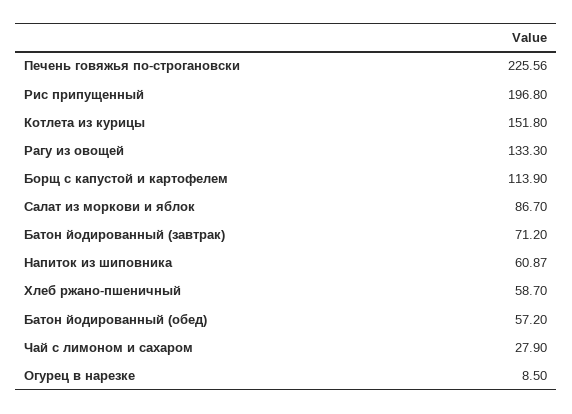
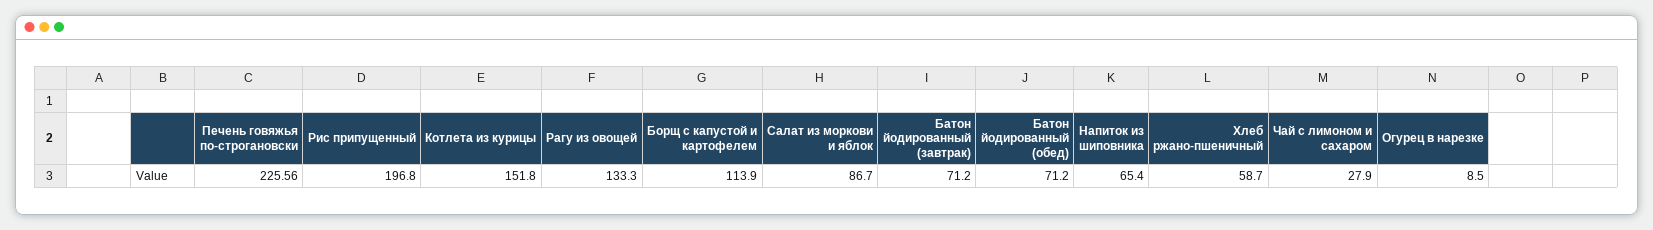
Напиток из шиповника: 60.87 -> 65.4
Батон йодированный (обед): 57.2 -> 71.2

